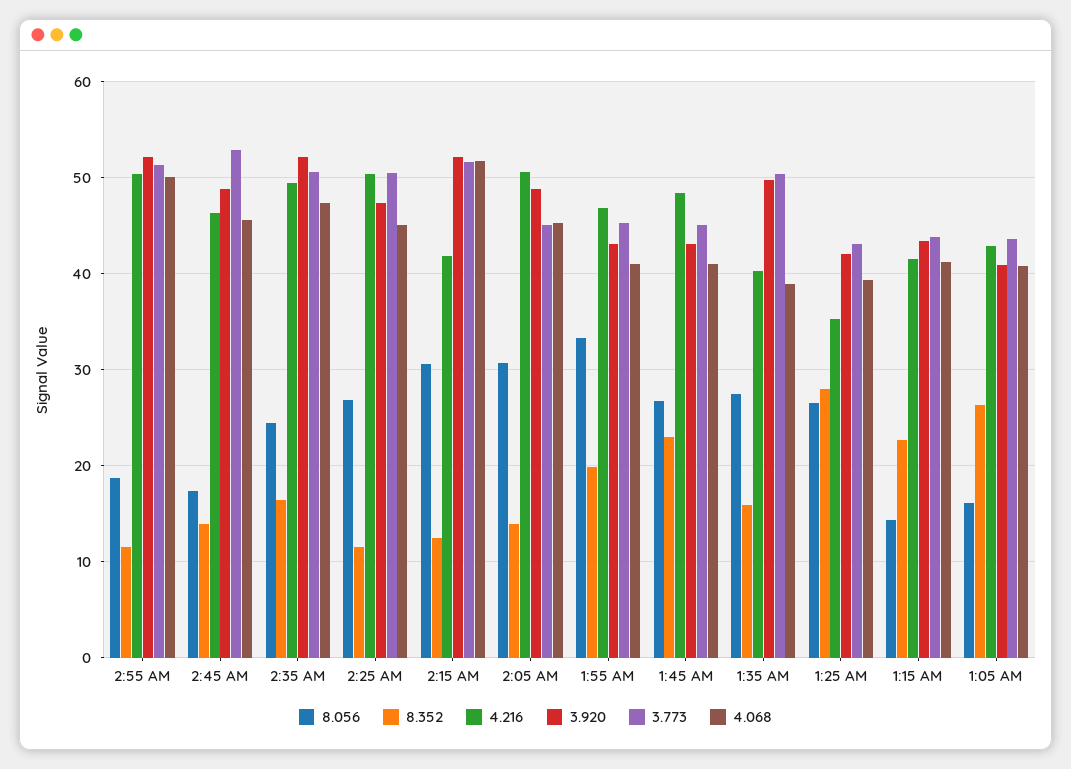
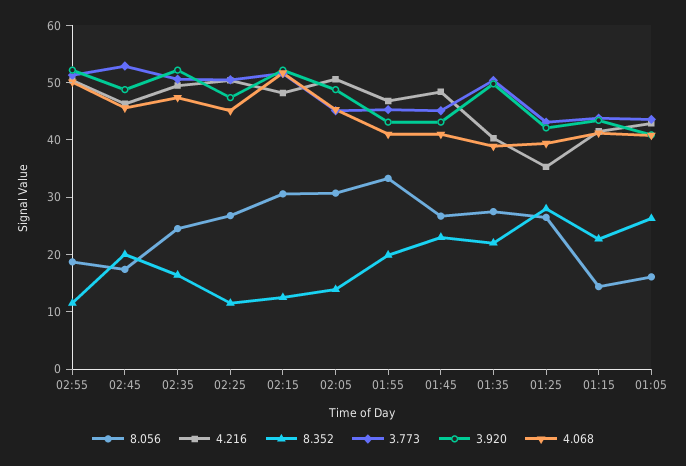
8.352, 2:45 AM: 14 -> 20
4.216, 2:15 AM: 42 -> 48
8.352, 1:35 AM: 16 -> 22

